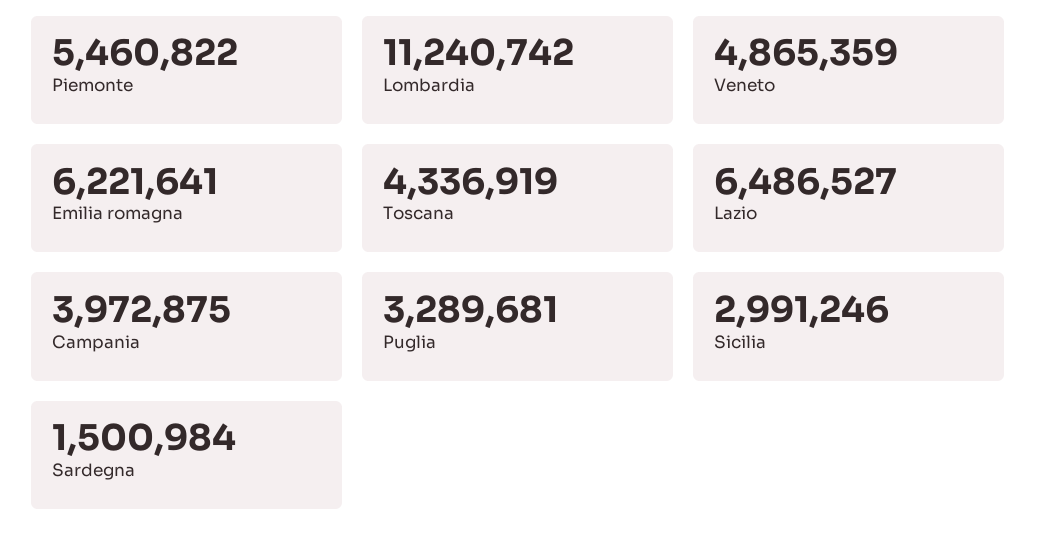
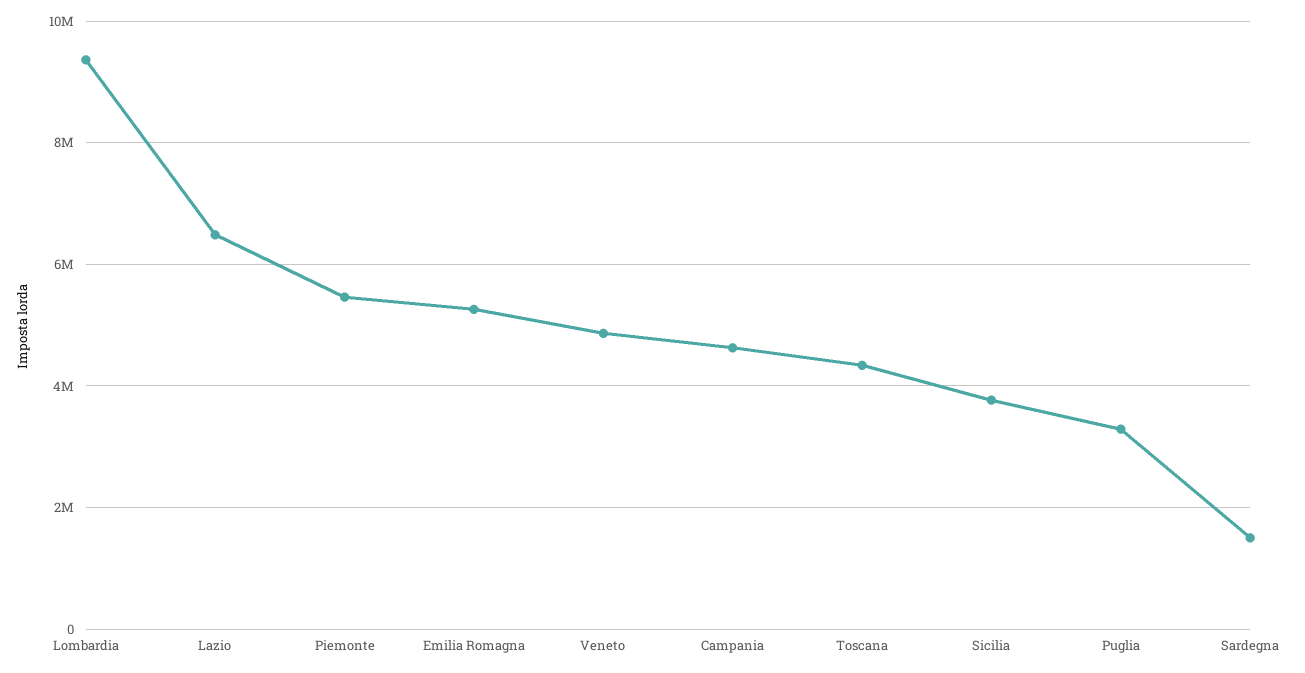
Lombardia: 11240742 -> 9400000
Emilia romagna: 6221641 -> 5200000
Campania: 3972875 -> 4600000
Sicilia: 2991246 -> 3800000

